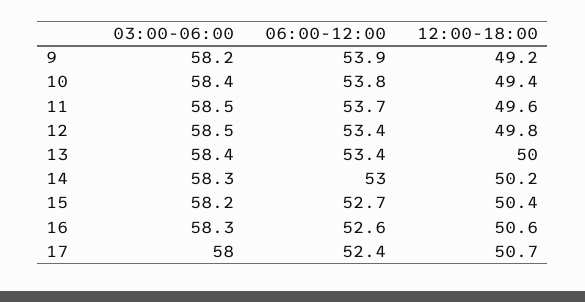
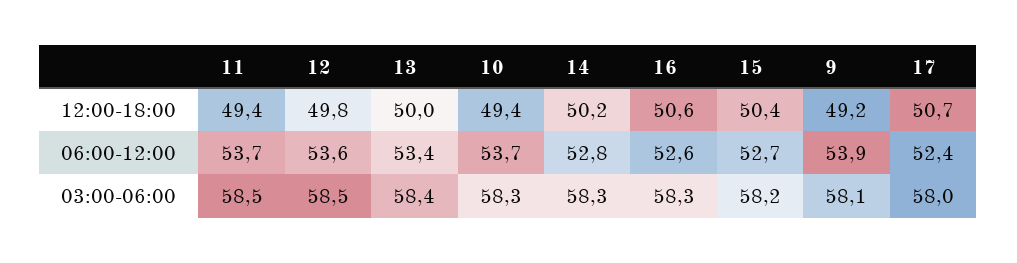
03:00-06:00, 9: 58.2 -> 58.1
03:00-06:00, 10: 58.4 -> 58.3
06:00-12:00, 10: 53.8 -> 53.7
12:00-18:00, 11: 49.6 -> 49.4
06:00-12:00, 12: 53.4 -> 53.6
06:00-12:00, 14: 53 -> 52.8

